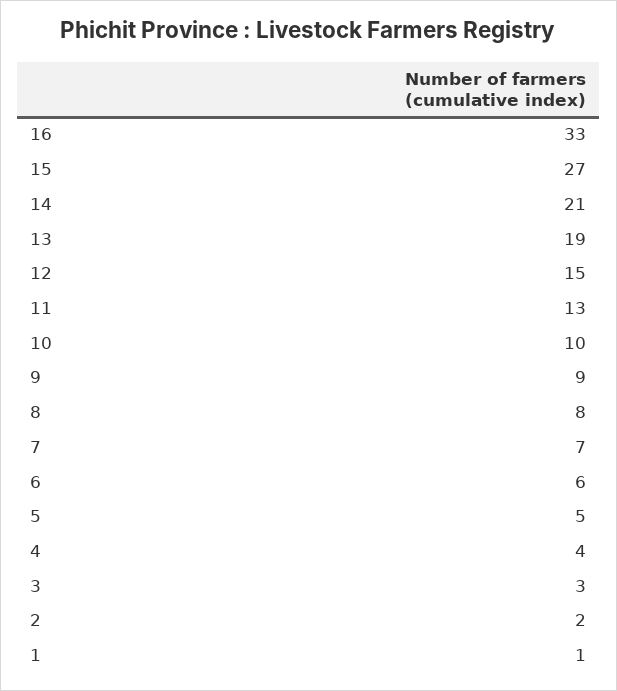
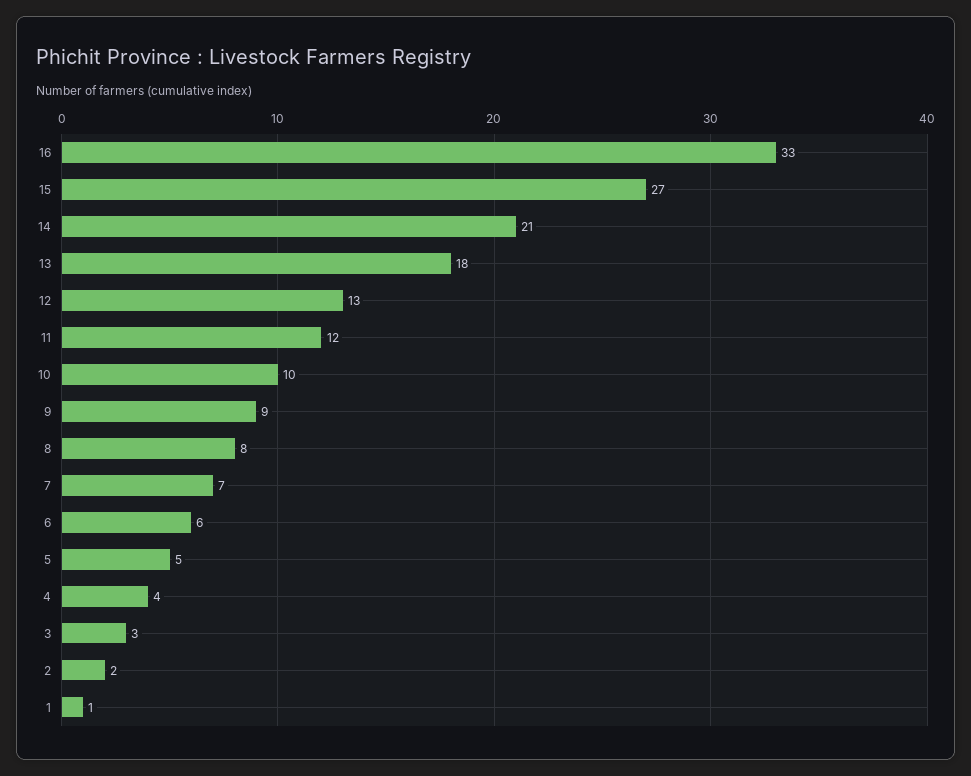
13: 19 -> 18
12: 15 -> 13
11: 13 -> 12

